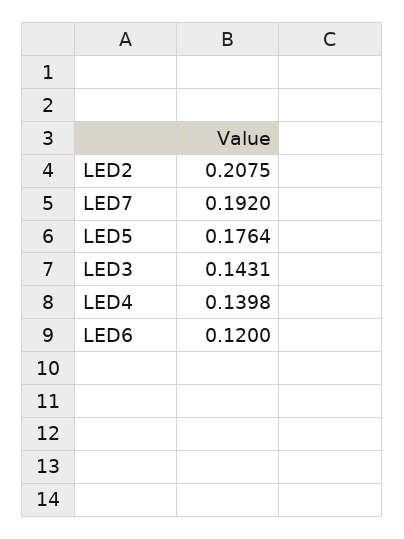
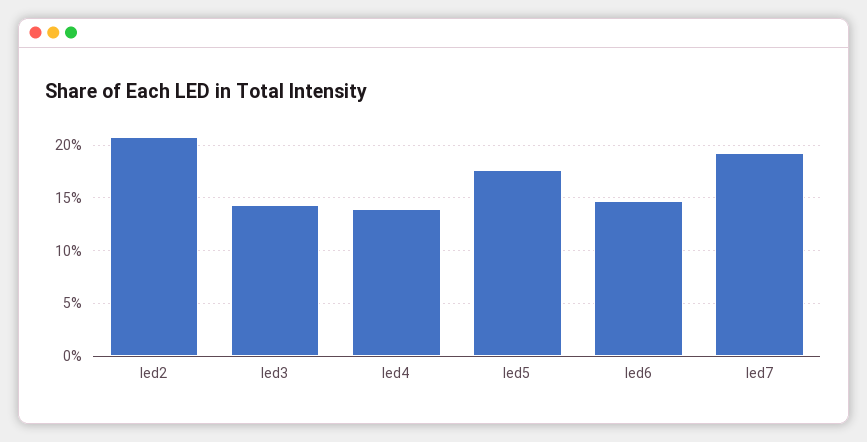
LED6: 0.12 -> 0.15

